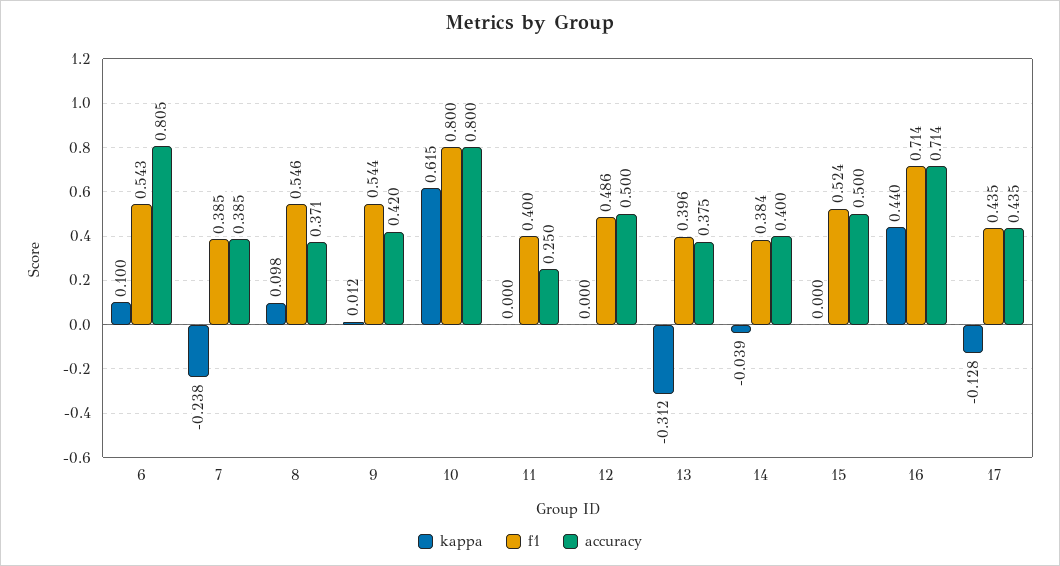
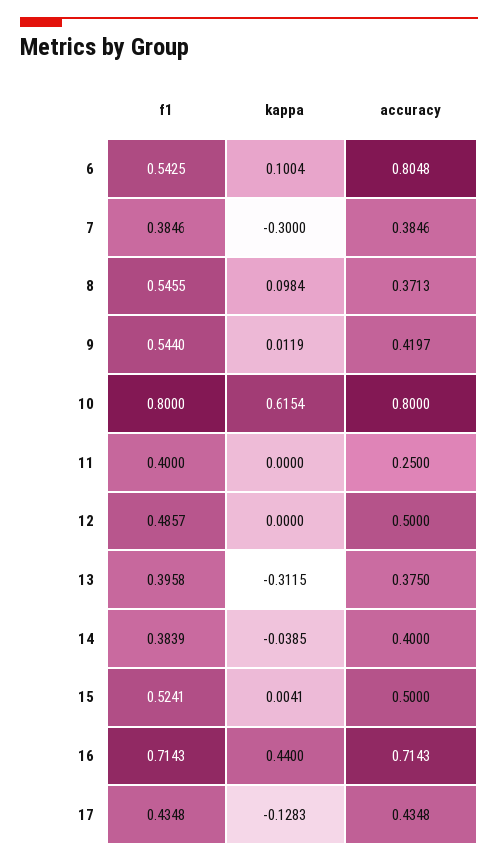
kappa, 7: -0.238 -> -0.3
kappa, 15: 0 -> 0.0041

